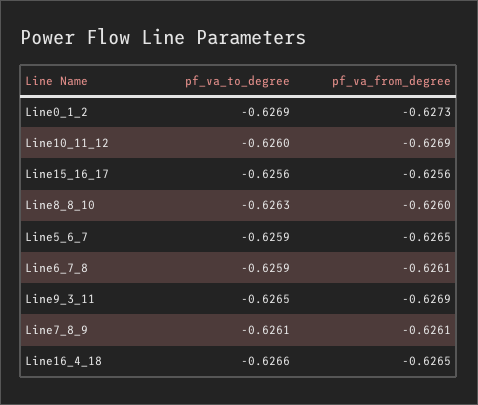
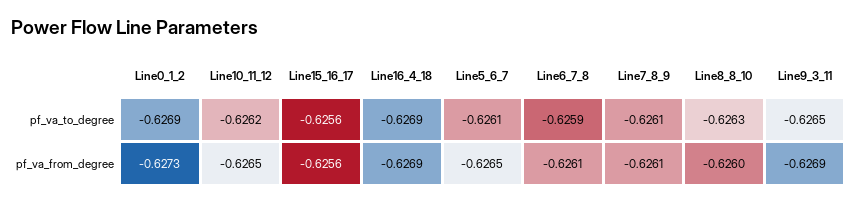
pf_va_to_degree, Line10_11_12: -0.626 -> -0.6262
pf_va_from_degree, Line10_11_12: -0.6269 -> -0.6265
pf_va_to_degree, Line5_6_7: -0.6259 -> -0.6261
pf_va_to_degree, Line16_4_18: -0.6266 -> -0.6269
pf_va_from_degree, Line16_4_18: -0.6265 -> -0.6269

